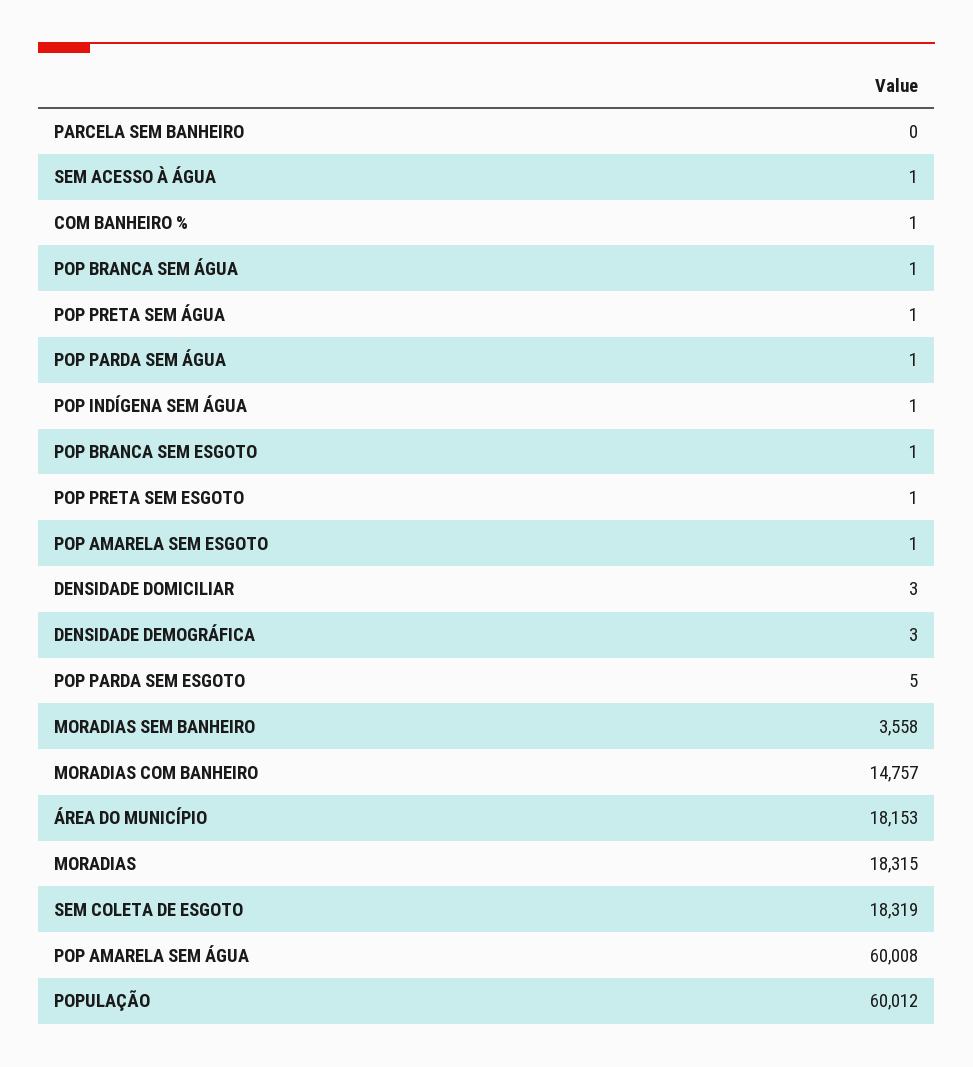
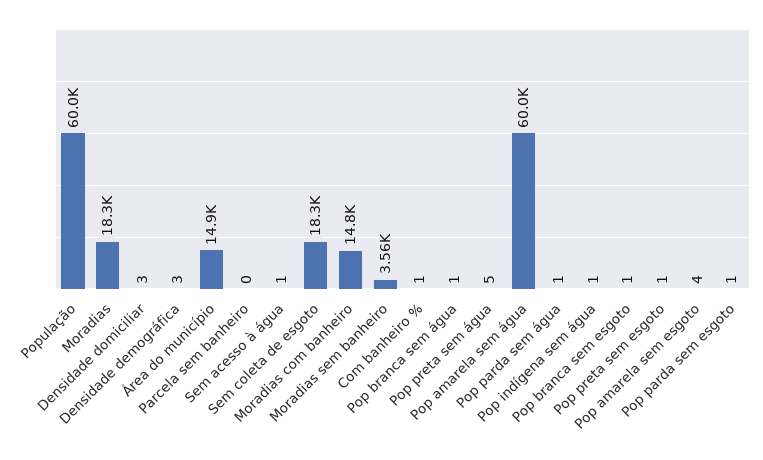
POP PRETA SEM ÁGUA: 1 -> 5
POP AMARELA SEM ESGOTO: 1 -> 4
POP PARDA SEM ESGOTO: 5 -> 1
ÁREA DO MUNICÍPIO: 18153 -> 14900

